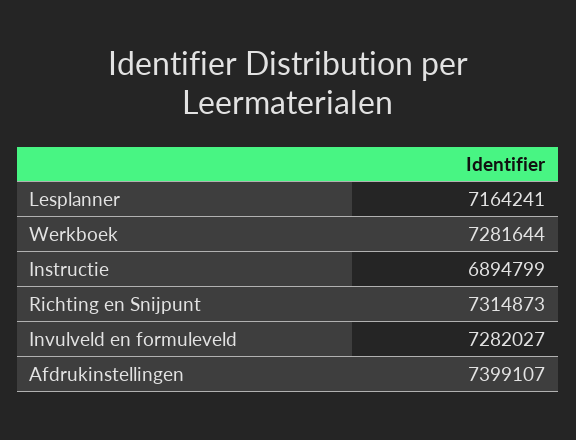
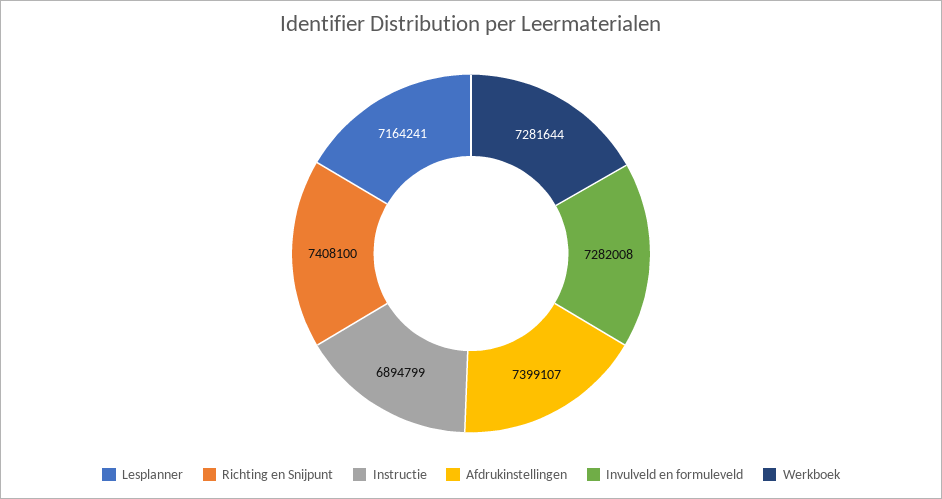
Richting en Snijpunt: 7314873 -> 7408100
Invulveld en formuleveld: 7282027 -> 7282008

